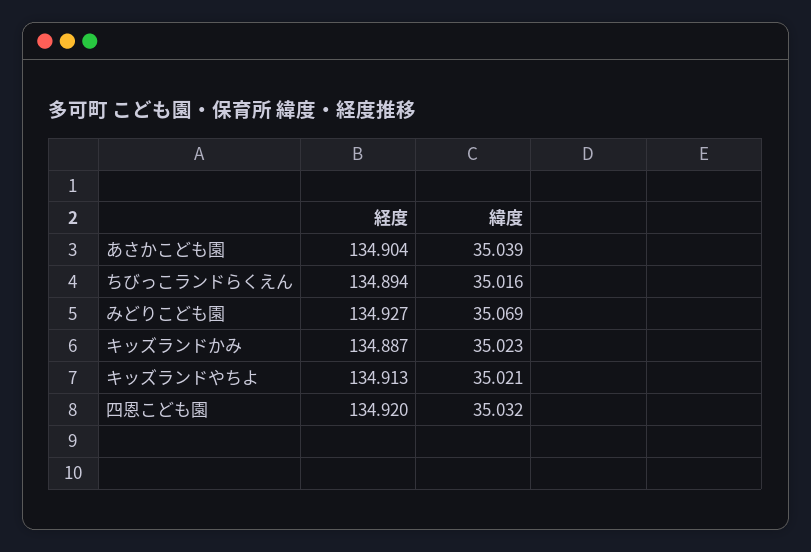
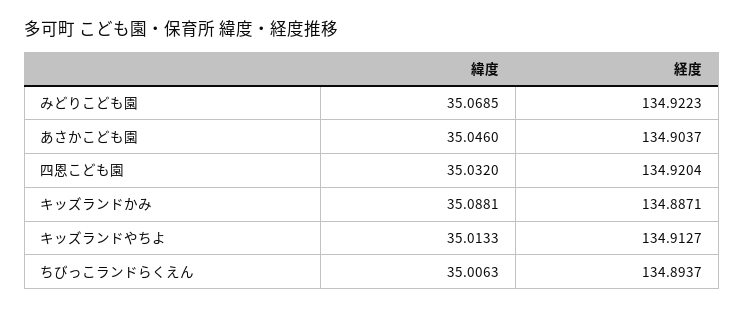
緯度, あさかこども園: 35.039 -> 35.046
緯度, ちびっこランドらくえん: 35.016 -> 35.0063
経度, みどりこども園: 134.927 -> 134.9223
緯度, キッズランドかみ: 35.023 -> 35.0881
緯度, キッズランドやちよ: 35.021 -> 35.0133

